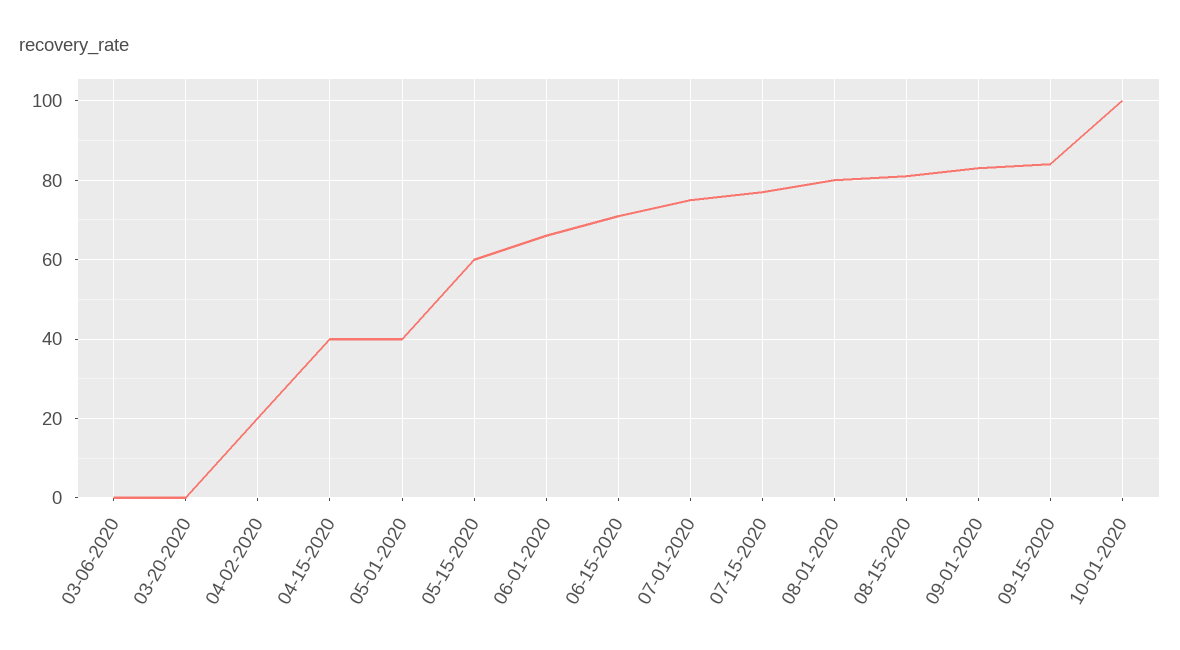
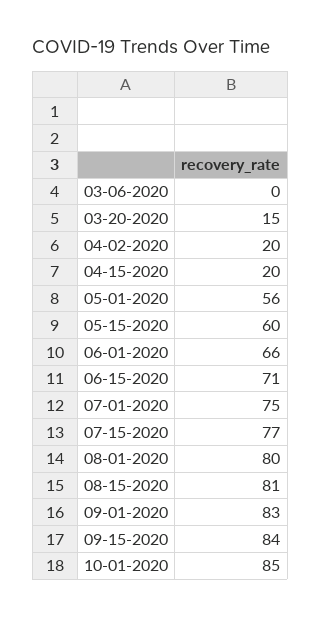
03-20-2020: 0 -> 15
04-15-2020: 40 -> 20
05-01-2020: 40 -> 56
10-01-2020: 100 -> 85

